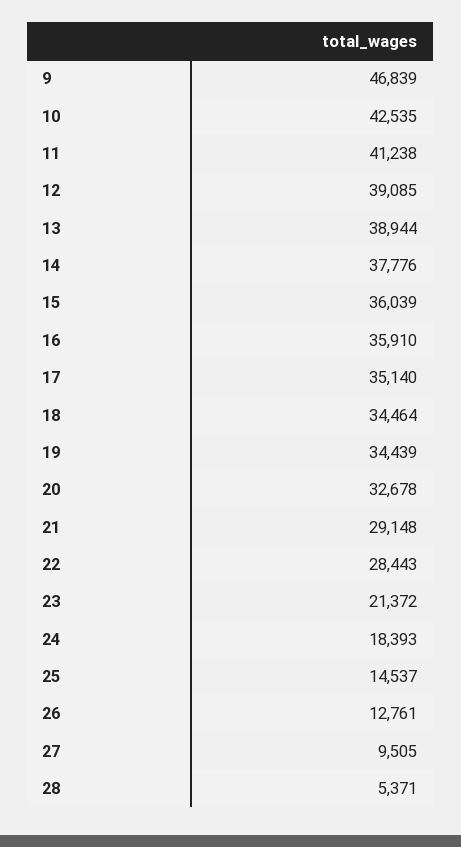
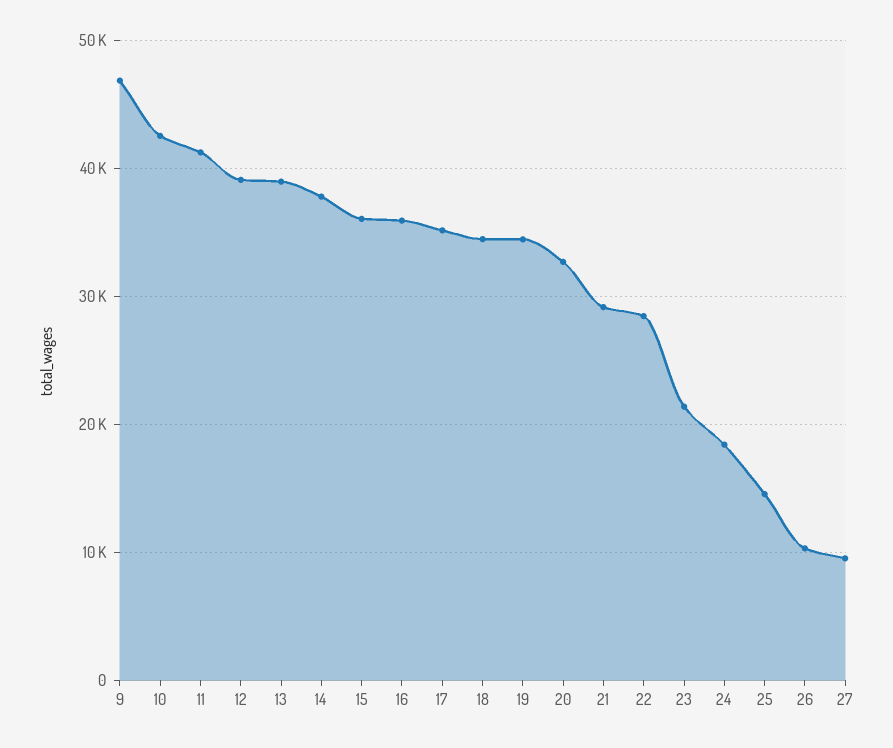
26: 12761 -> 10000
28: 5371 -> none

